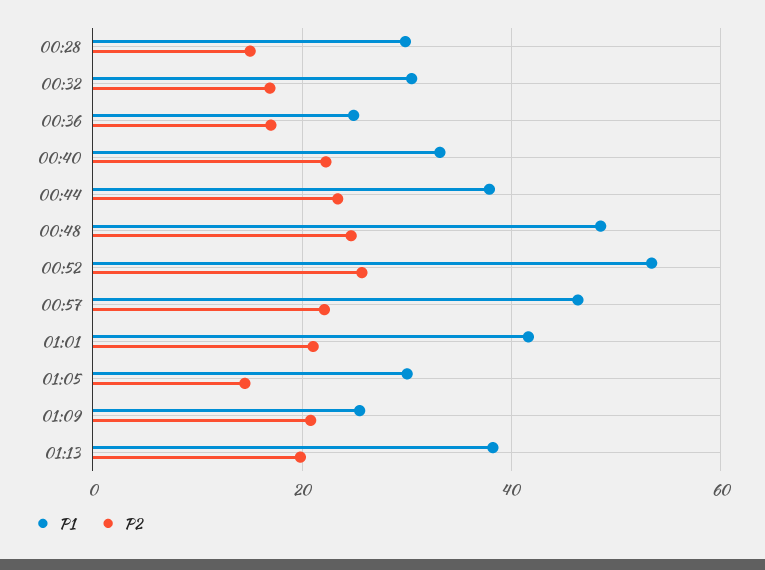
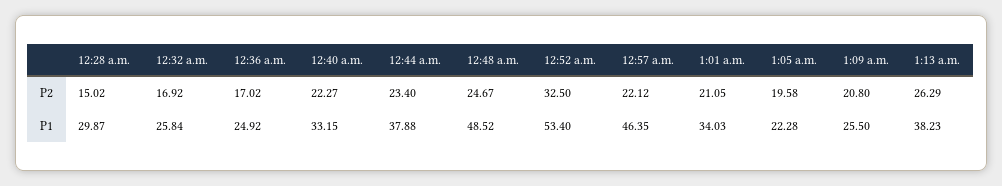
P1, 00:32: 30 -> 25.84
P2, 00:52: 26 -> 32.5
P1, 01:01: 42 -> 34.03
P1, 01:05: 30 -> 22.28
P2, 01:05: 14 -> 19.58
P2, 01:13: 20 -> 26.29

